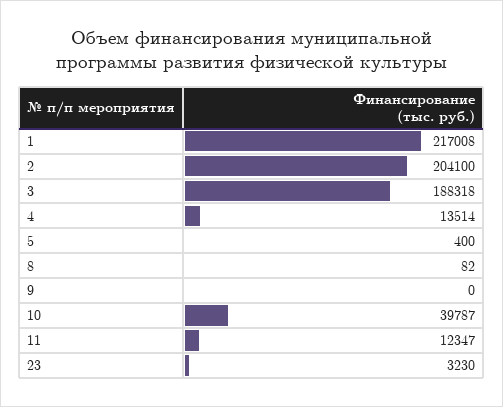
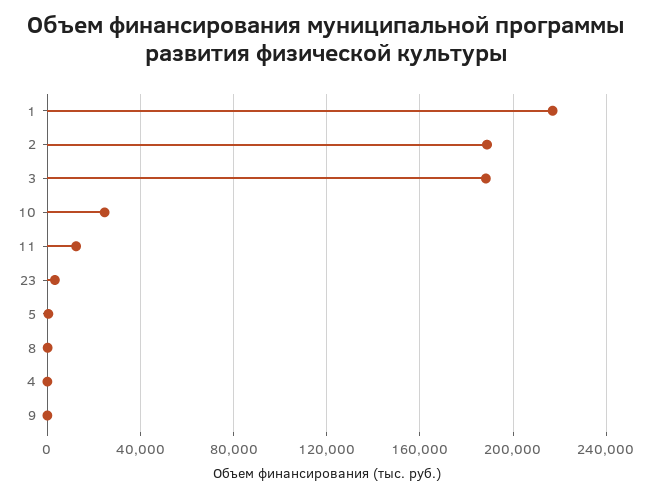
2: 204100 -> 190000
4: 13514 -> 0
10: 39787 -> 25000

